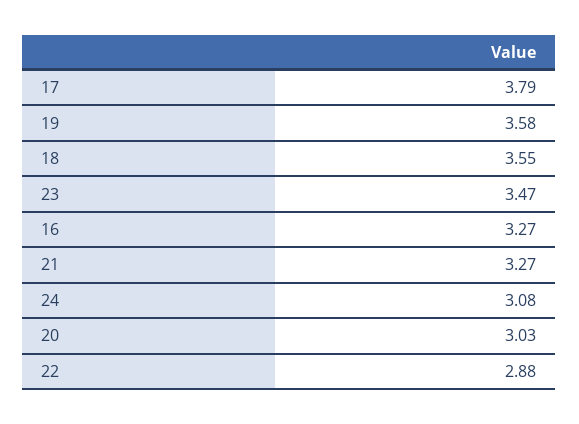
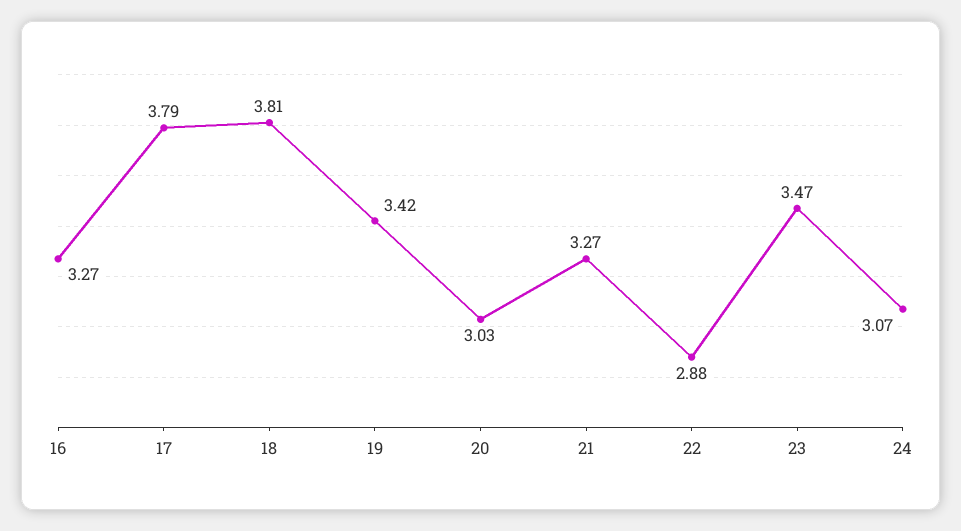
19: 3.58 -> 3.42
18: 3.55 -> 3.81
24: 3.08 -> 3.07

